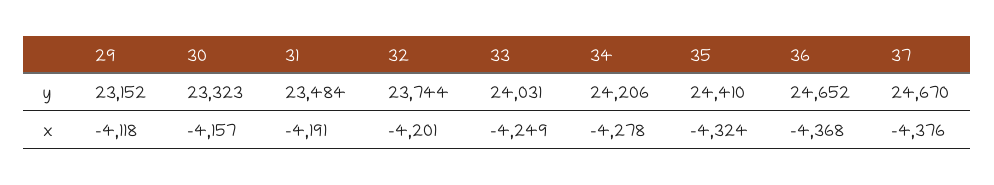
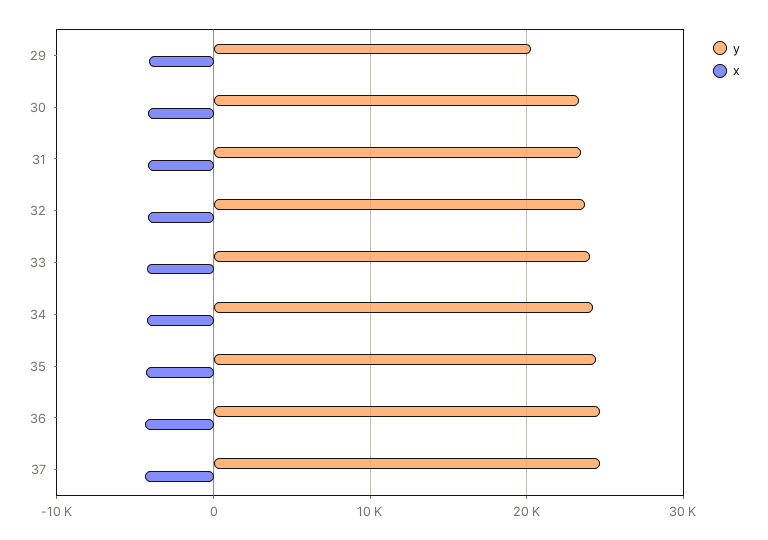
y, 29: 23152 -> 20000

